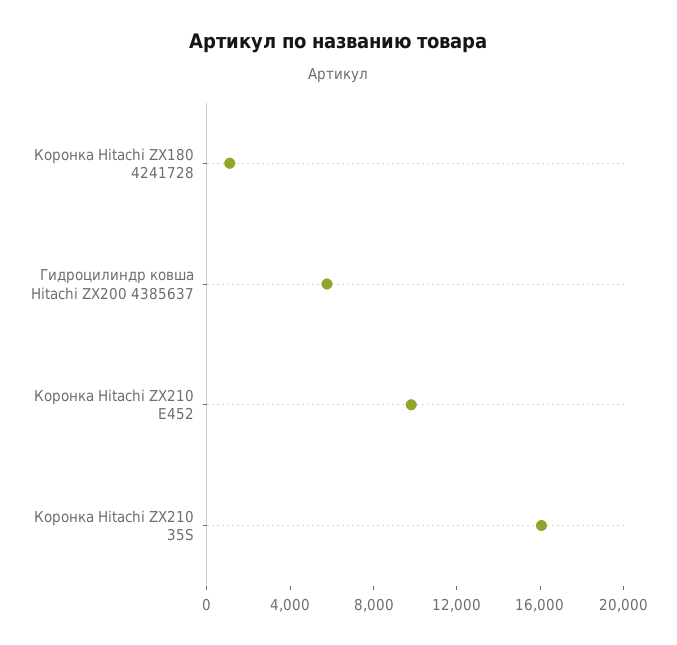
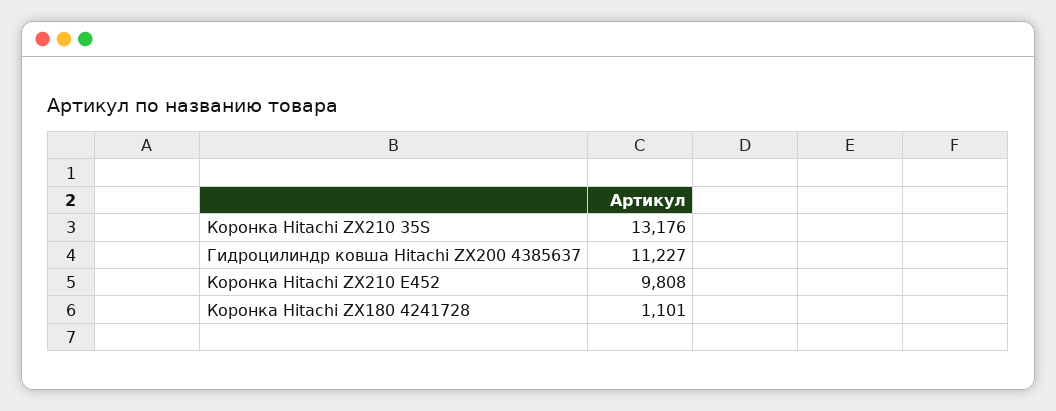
Гидроцилиндр ковша Hitachi ZX200 4385637: 6000 -> 11227
Коронка Hitachi ZX210 35S: 16000 -> 13176

